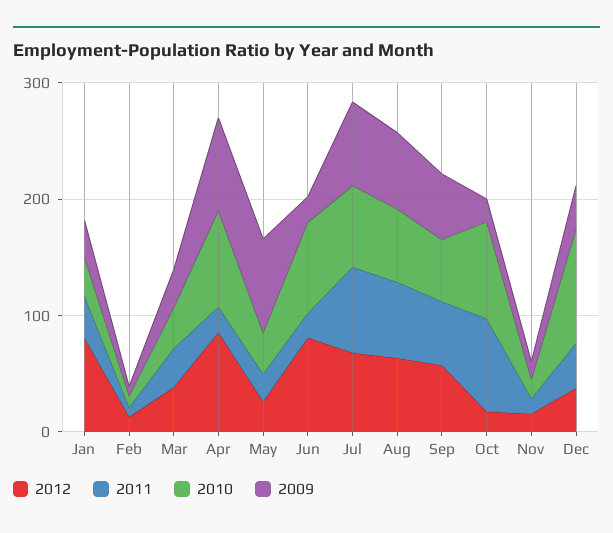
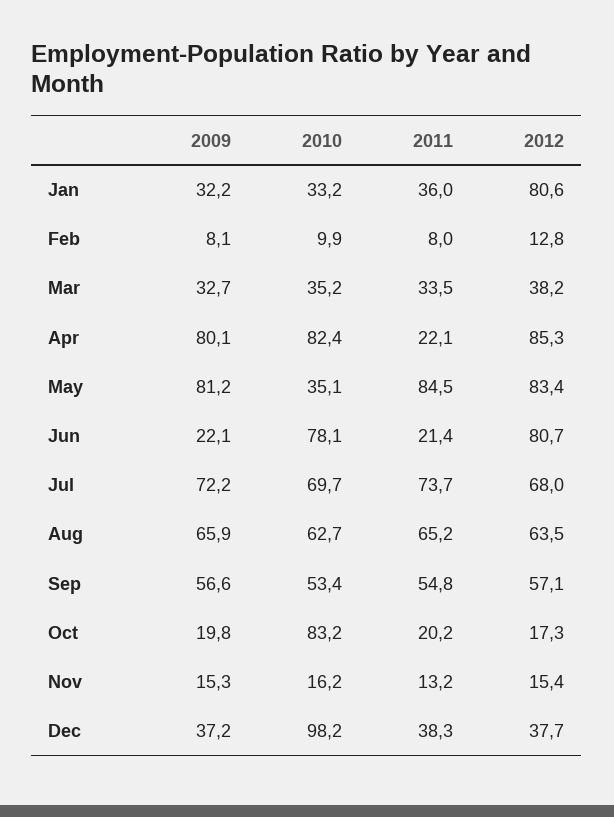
2012, May: 20 -> 83.4
2011, May: 20 -> 84.5
2011, Oct: 80 -> 20.2

